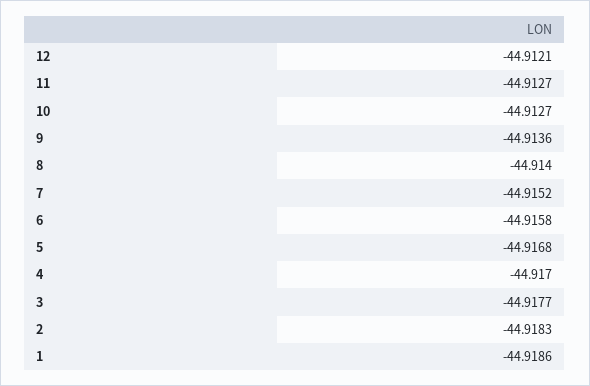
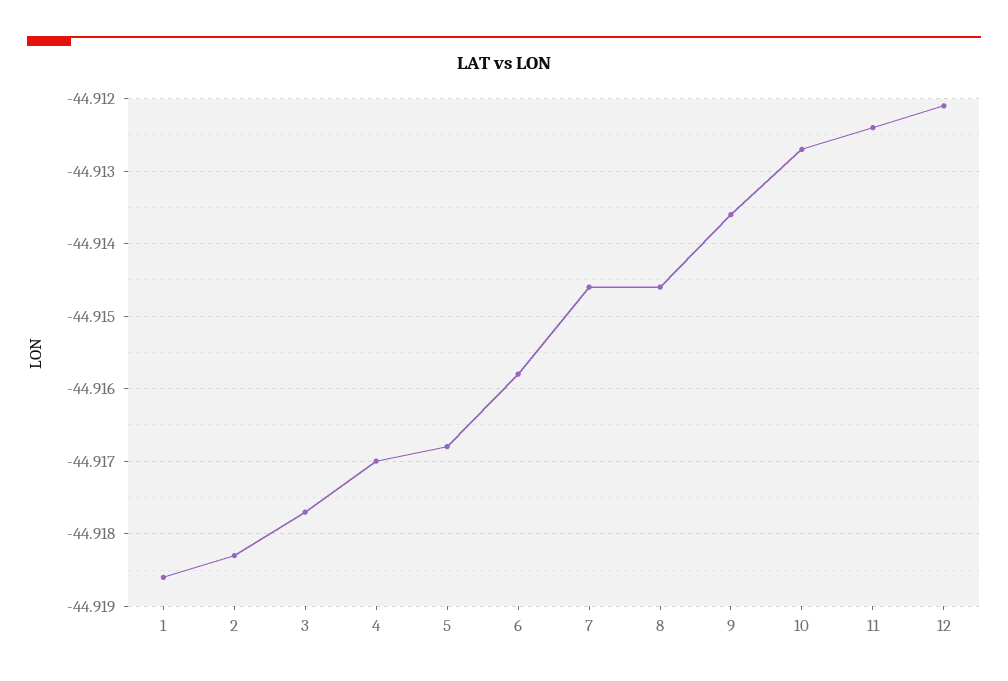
11: -44.9127 -> -44.9124
8: -44.914 -> -44.9146
7: -44.9152 -> -44.9146

